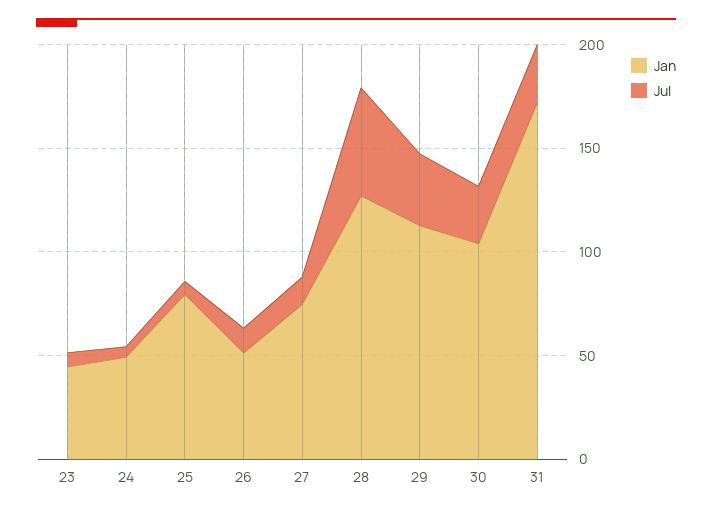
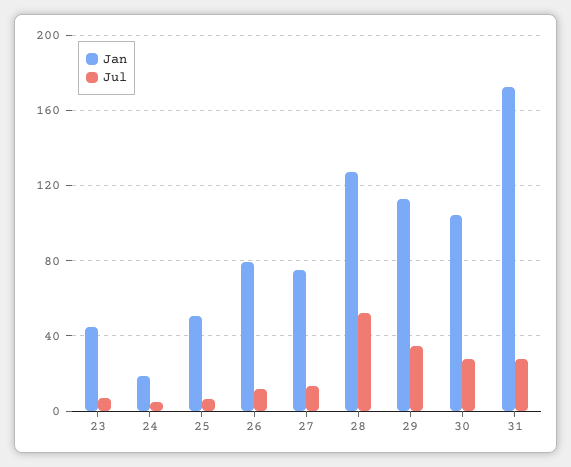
Jan, 24: 50 -> 20
Jan, 25: 80 -> 50
Jan, 26: 50 -> 80

